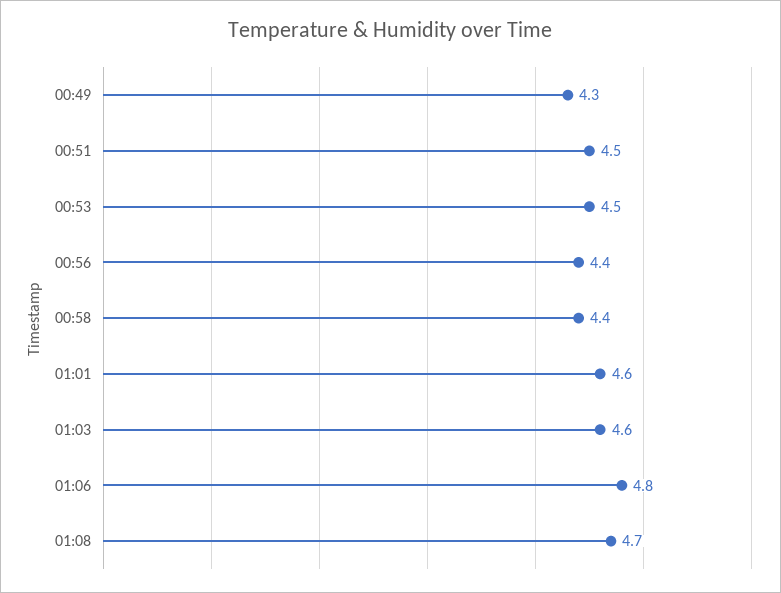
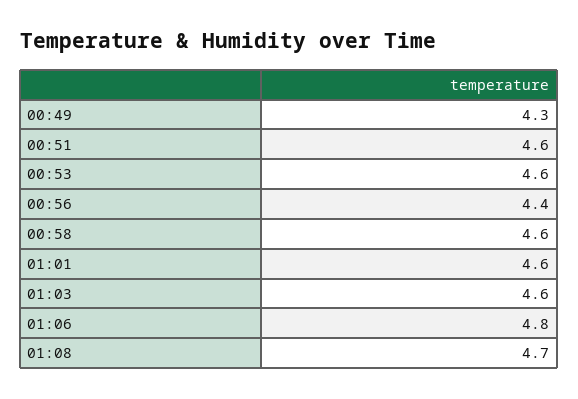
00:51: 4.5 -> 4.6
00:53: 4.5 -> 4.6
00:58: 4.4 -> 4.6

